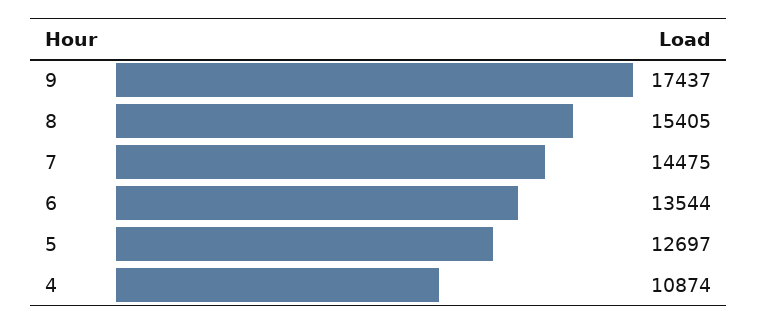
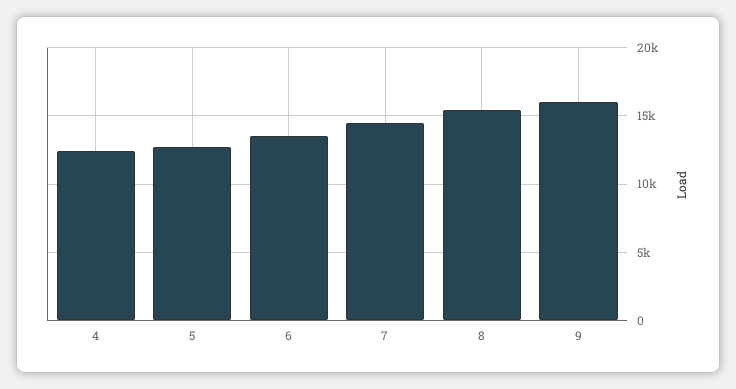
9: 17437 -> 16000
4: 10874 -> 12500

